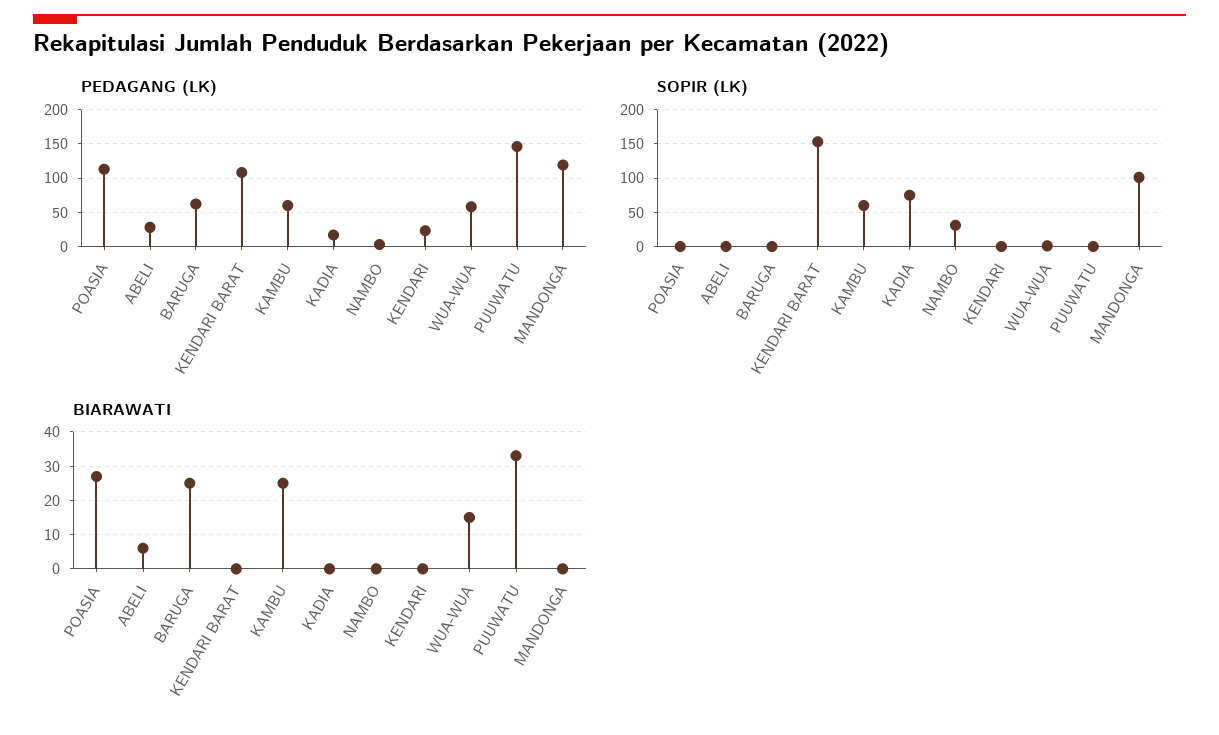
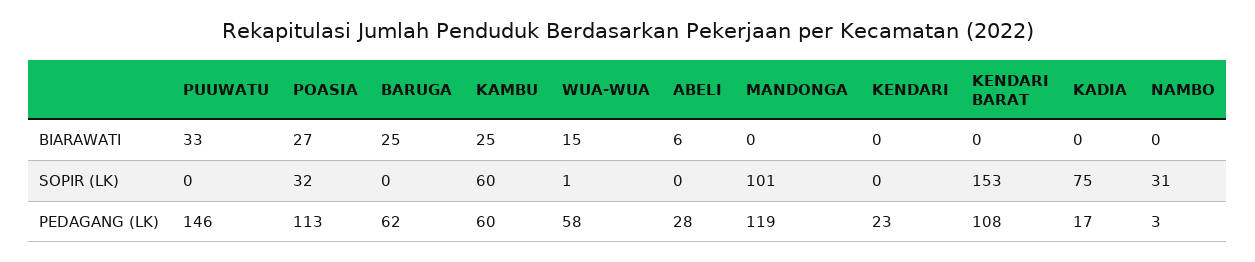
SOPIR (LK), POASIA: 0 -> 32

